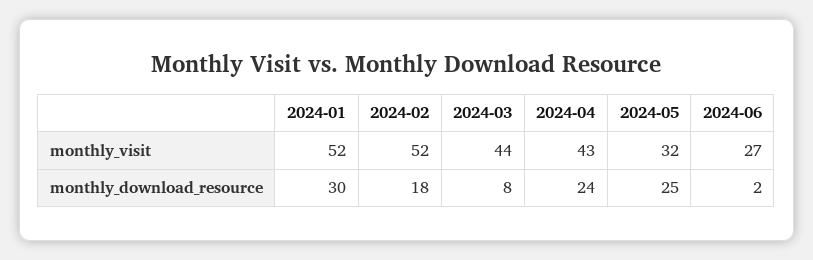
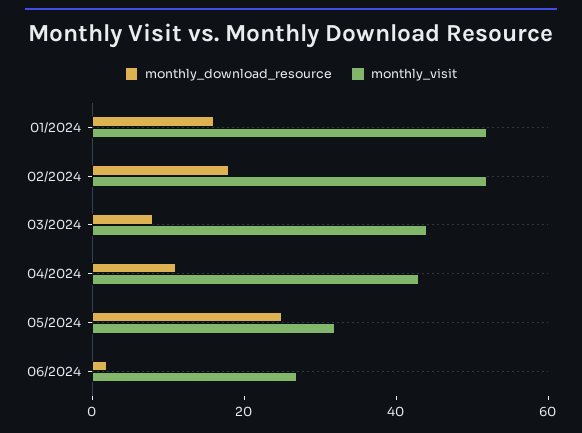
monthly_download_resource, 2024-01: 30 -> 15
monthly_download_resource, 2024-04: 24 -> 10

